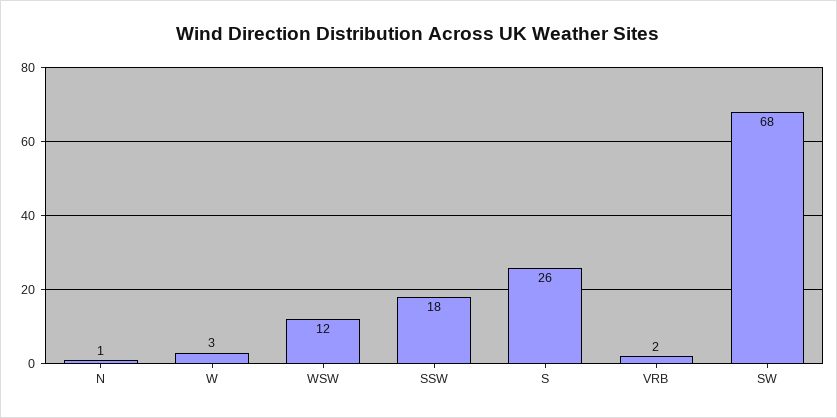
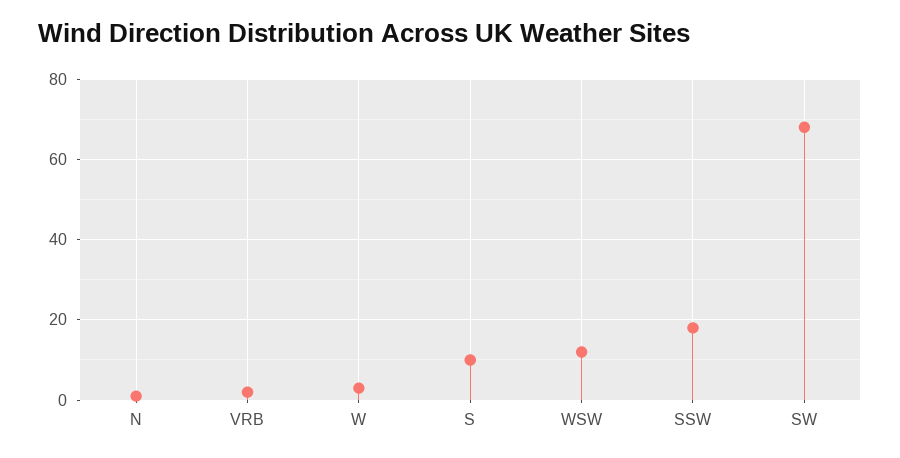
S: 26 -> 10

